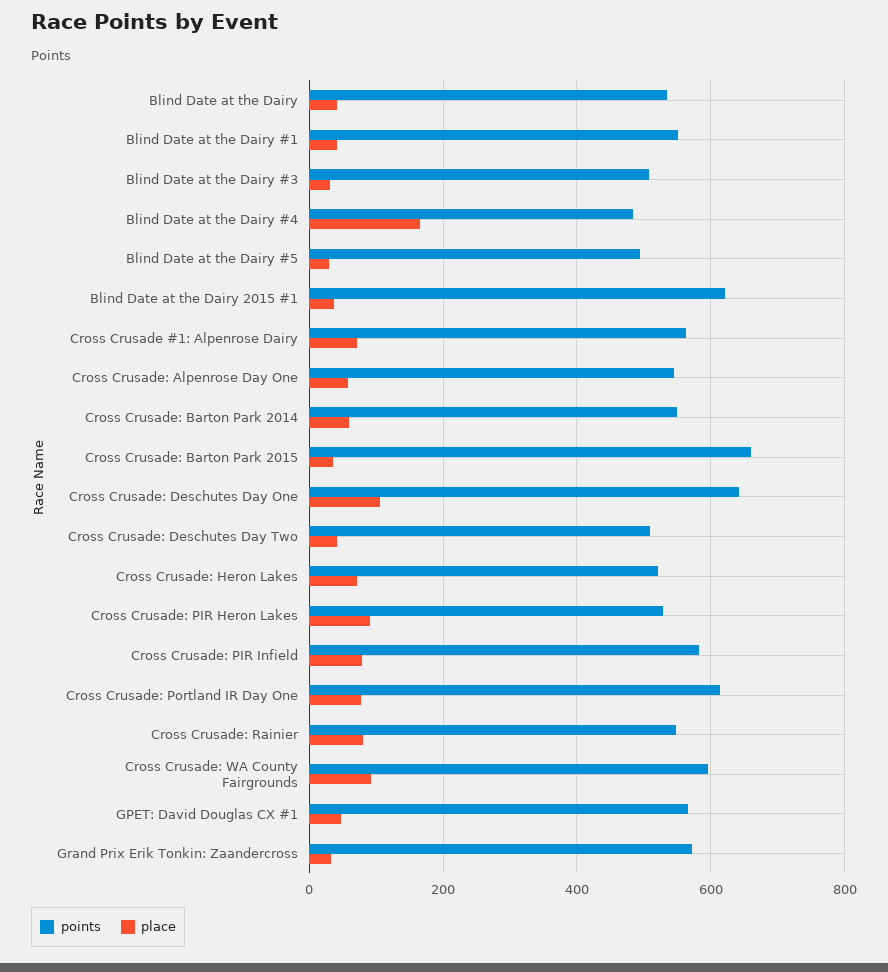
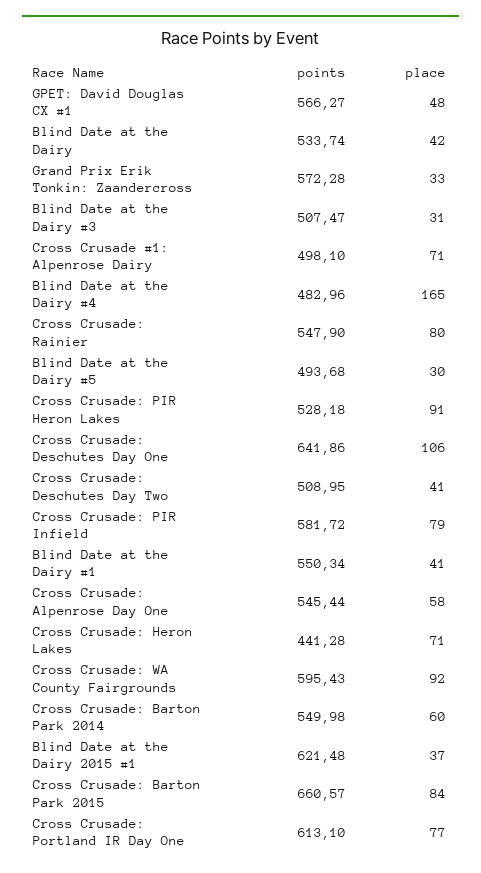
points, Cross Crusade #1: Alpenrose Dairy: 560 -> 498.1
place, Cross Crusade: Barton Park 2015: 40 -> 84
points, Cross Crusade: Heron Lakes: 520 -> 441.28

